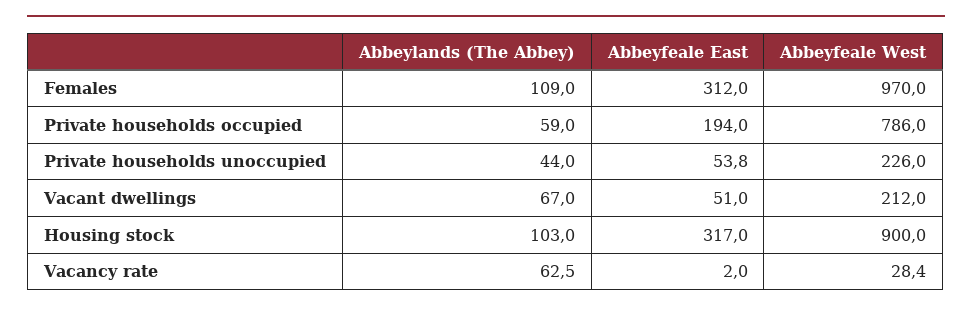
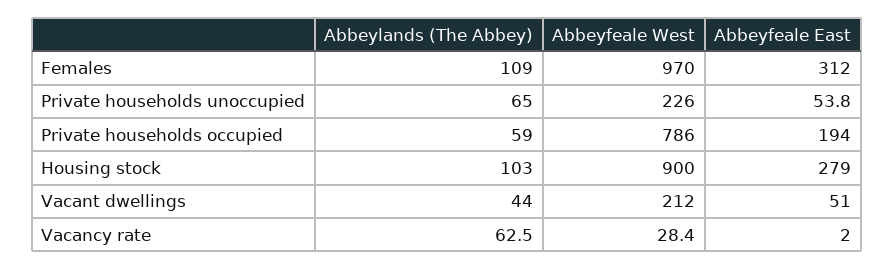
Abbeylands (The Abbey), Private households unoccupied: 44 -> 65
Abbeylands (The Abbey), Vacant dwellings: 67 -> 44
Abbeyfeale East, Housing stock: 317 -> 279

